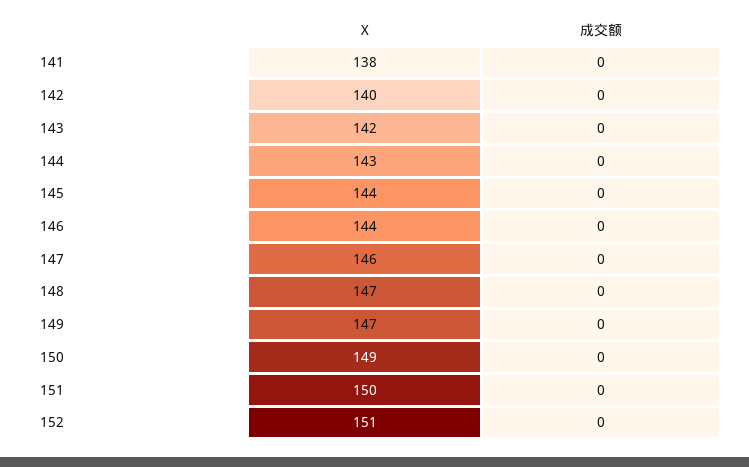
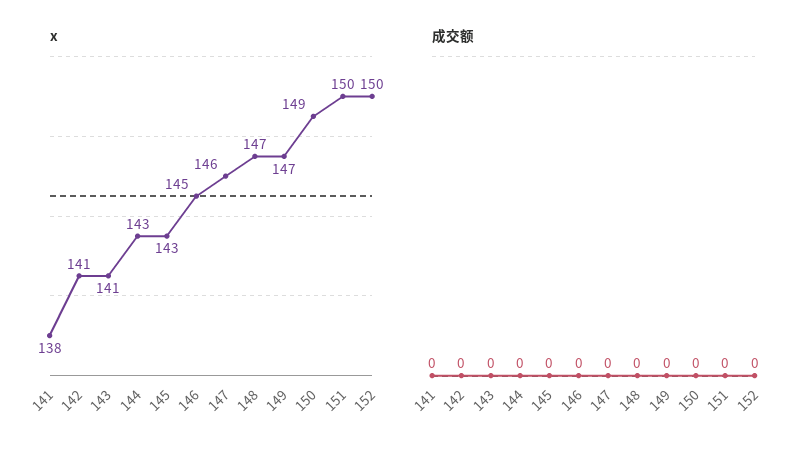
X, 142: 140 -> 141
X, 143: 142 -> 141
X, 145: 144 -> 143
X, 146: 144 -> 145
X, 152: 151 -> 150

